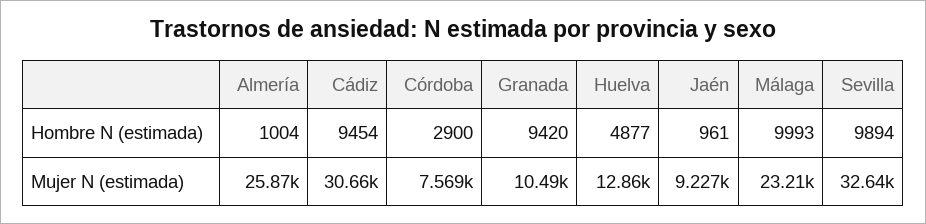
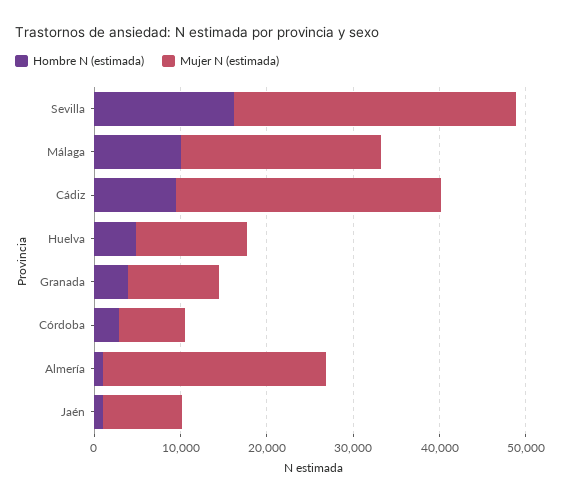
Hombre N (estimada), Granada: 9420 -> 4000
Hombre N (estimada), Sevilla: 9894 -> 16000

